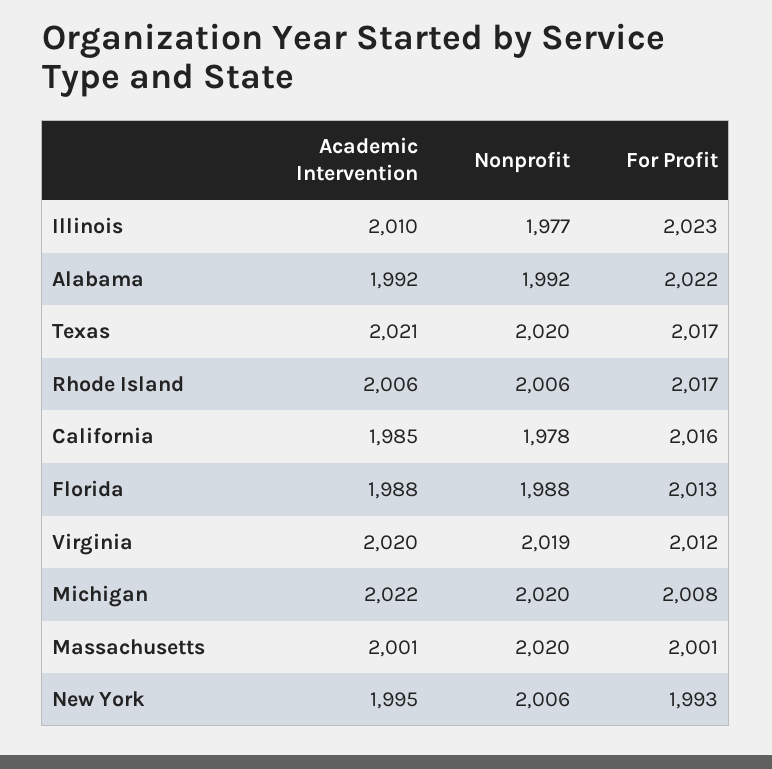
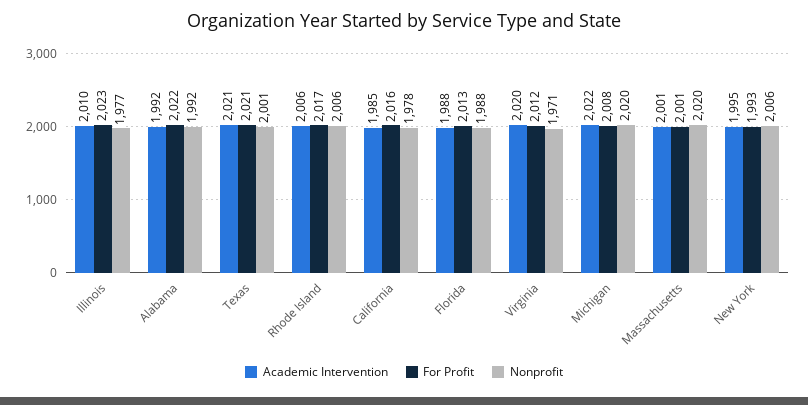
Nonprofit, Texas: 2020 -> 2001
For Profit, Texas: 2017 -> 2021
Nonprofit, Virginia: 2019 -> 1971

